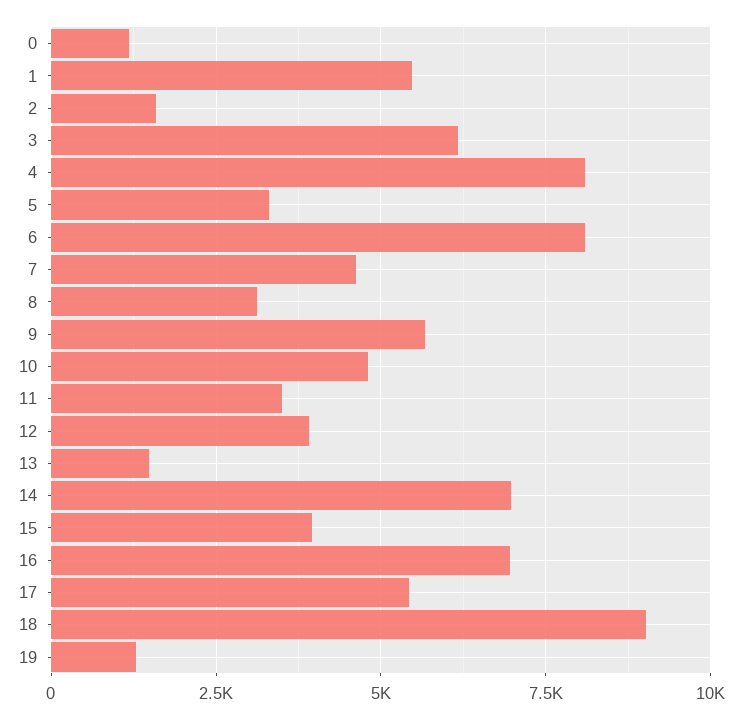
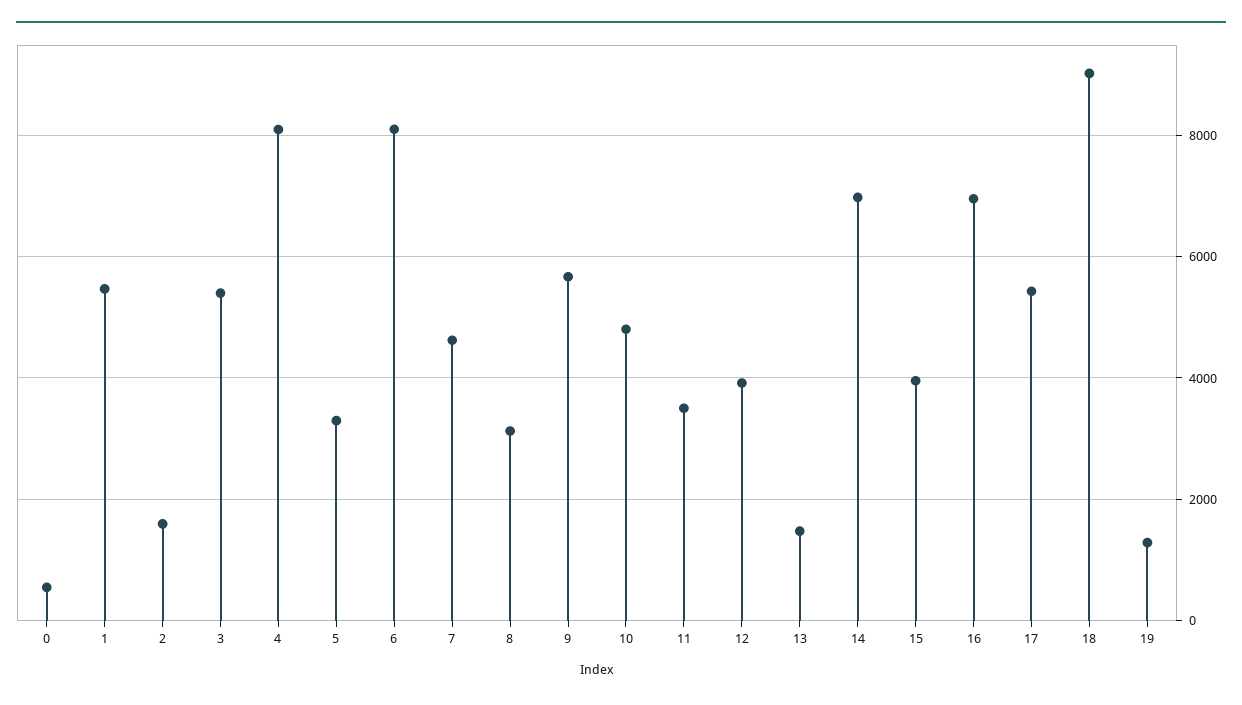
0: 1250 -> 600
3: 6250 -> 5400

